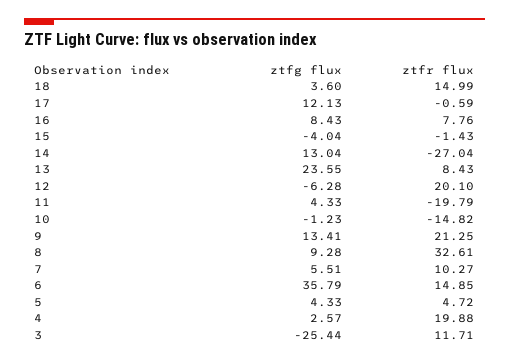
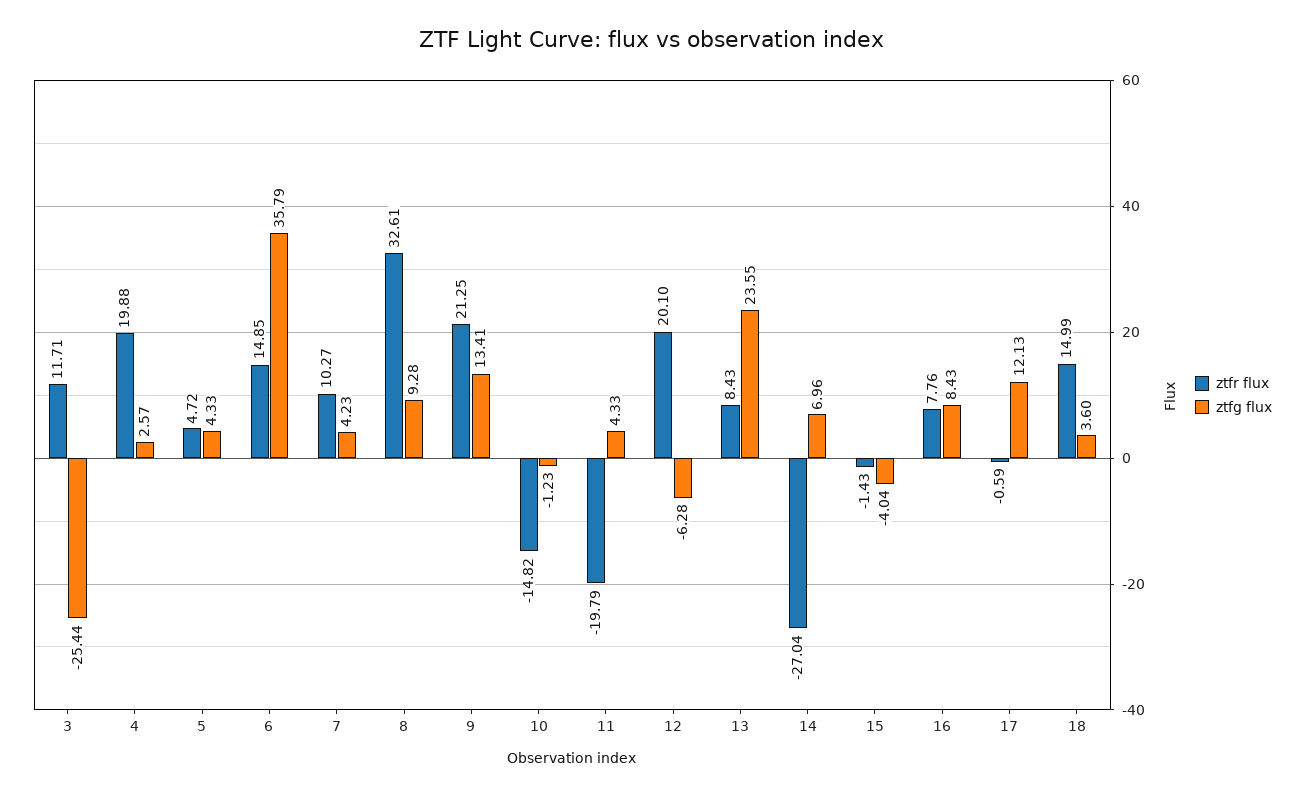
ztfg flux, 14: 13.04 -> 6.96
ztfg flux, 7: 5.51 -> 4.23

